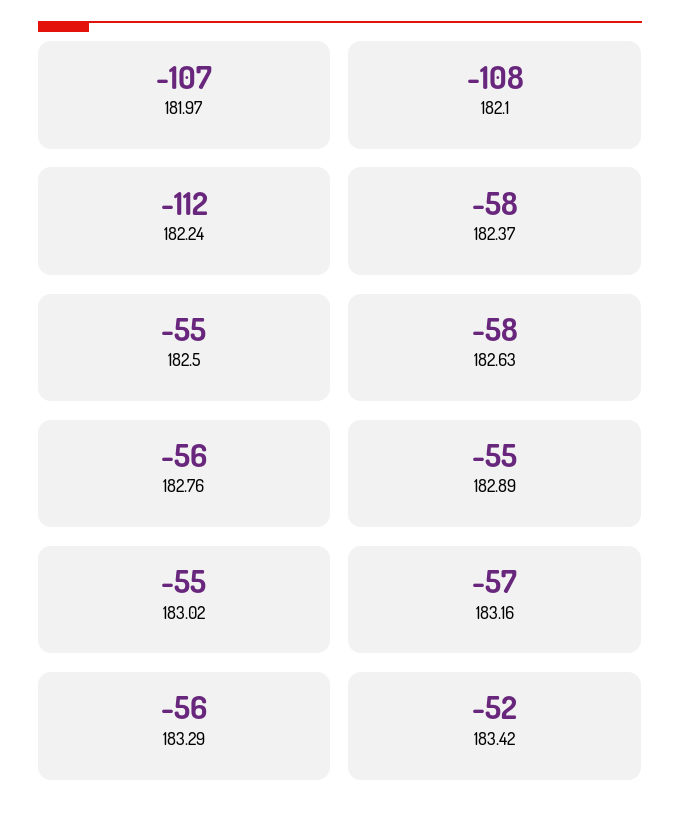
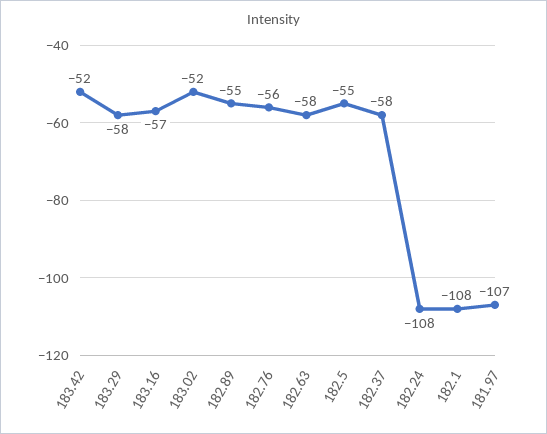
182.24: -112 -> -108
183.02: -55 -> -52
183.29: -56 -> -58

